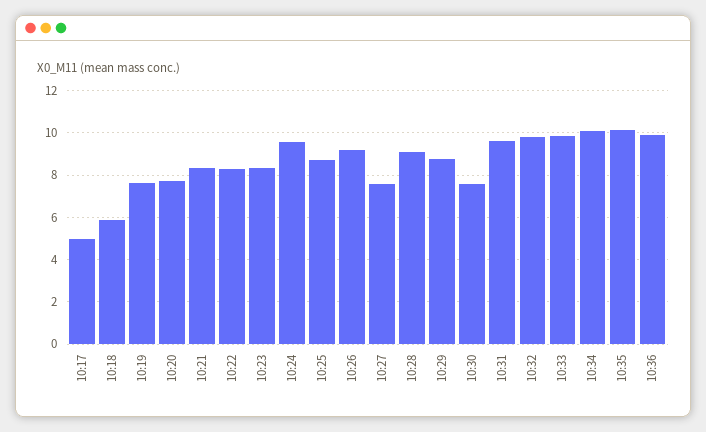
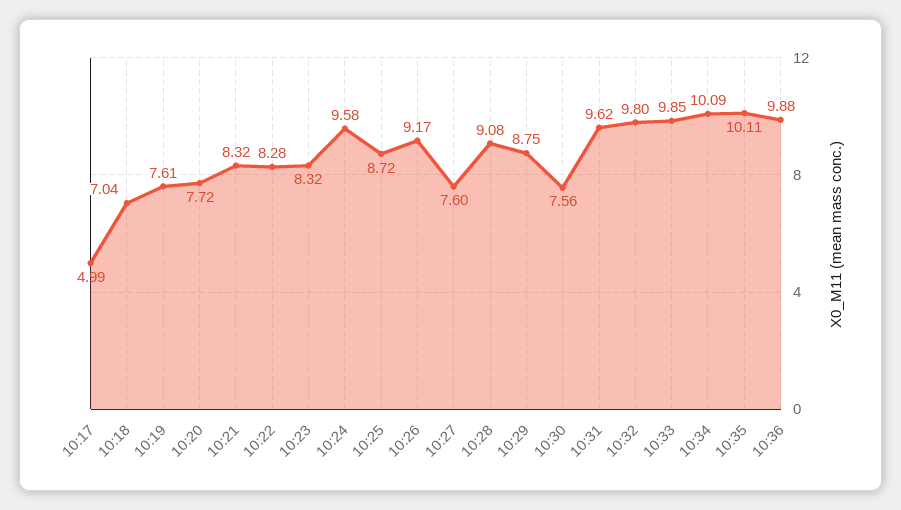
10:18: 6 -> 7.04

